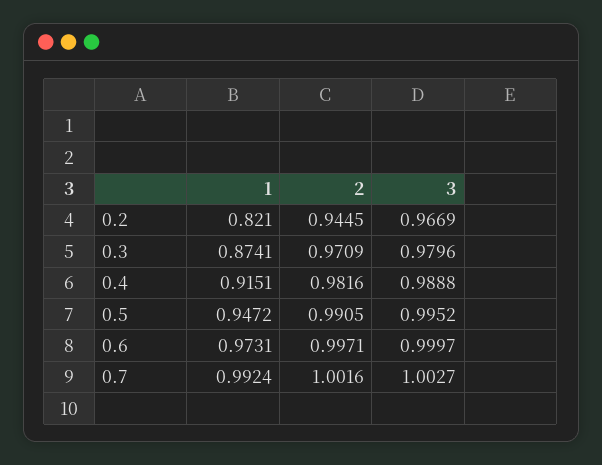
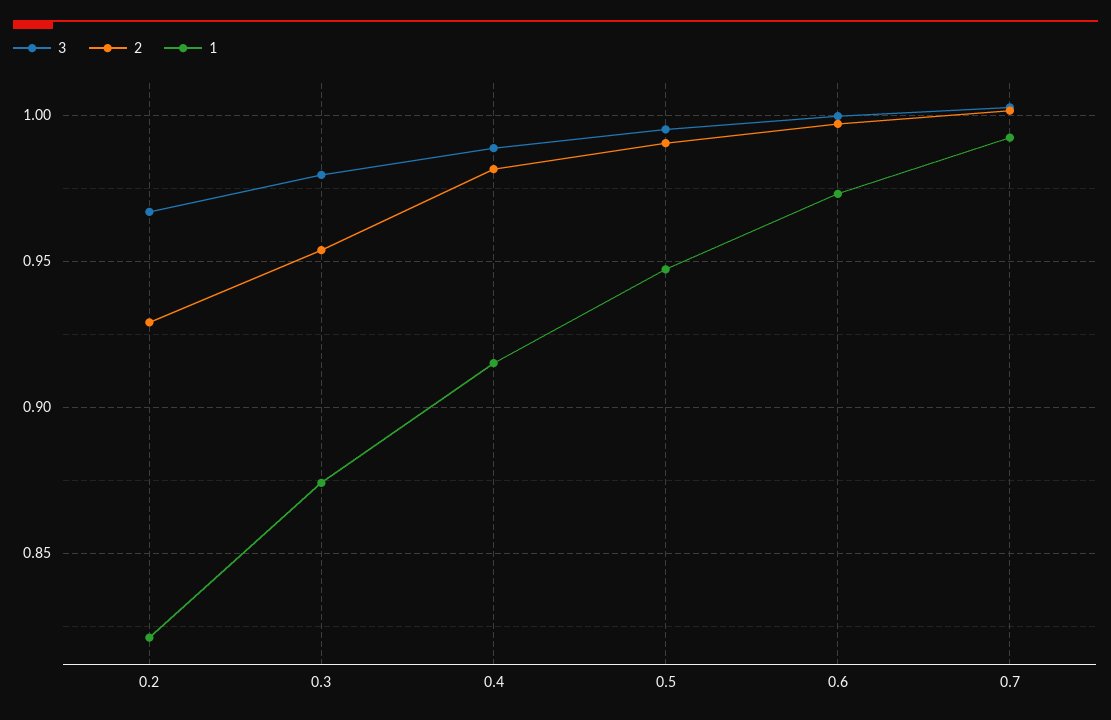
2, 0.2: 0.9445 -> 0.93
2, 0.3: 0.9709 -> 0.955

